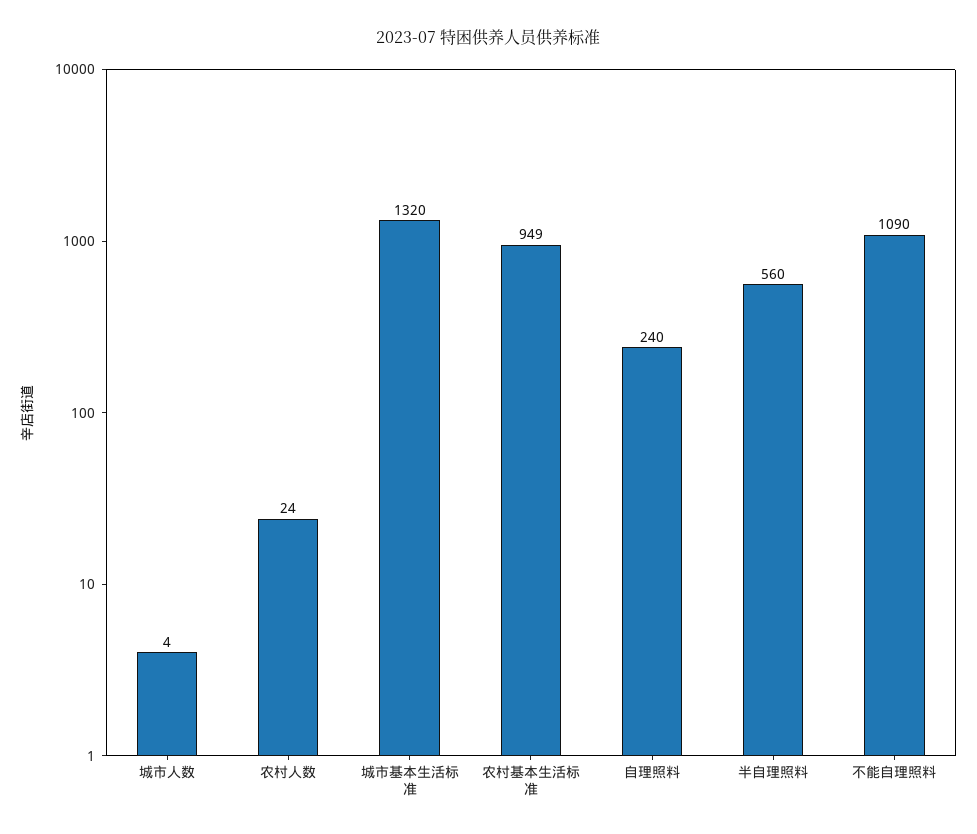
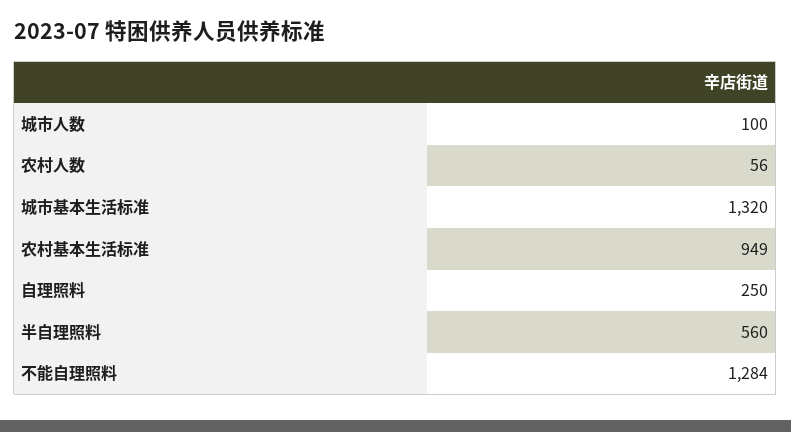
城市人数: 4 -> 100
农村人数: 24 -> 56
自理照料: 240 -> 250
不能自理照料: 1090 -> 1284

